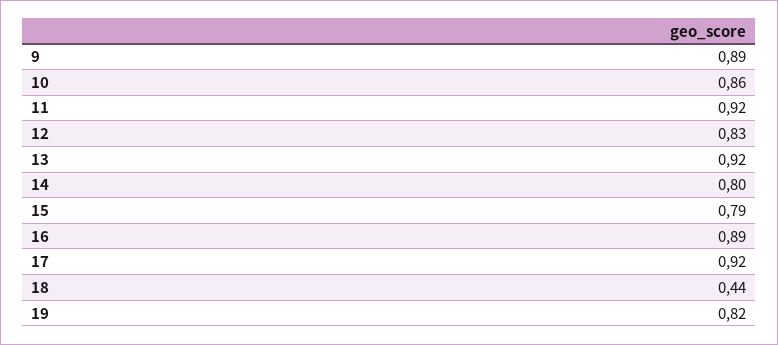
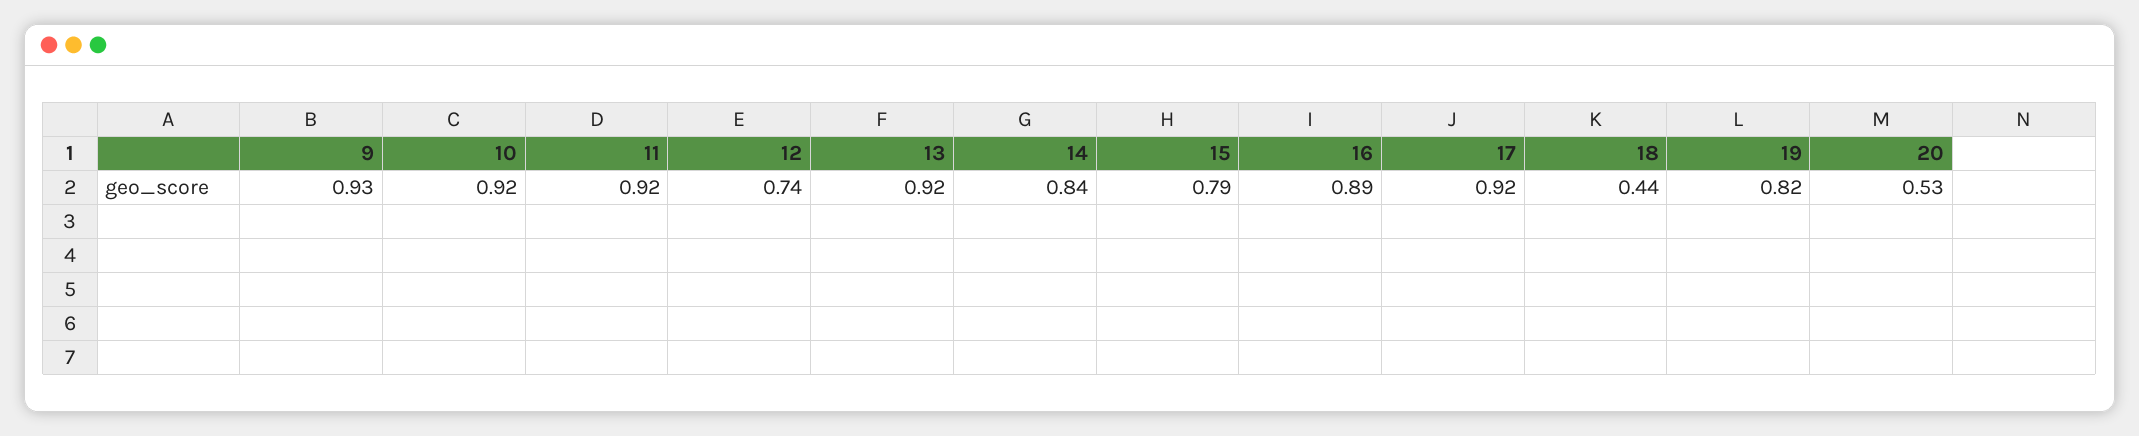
9: 0.89 -> 0.93
10: 0.86 -> 0.92
12: 0.83 -> 0.74
14: 0.8 -> 0.84
20: none -> 0.53

